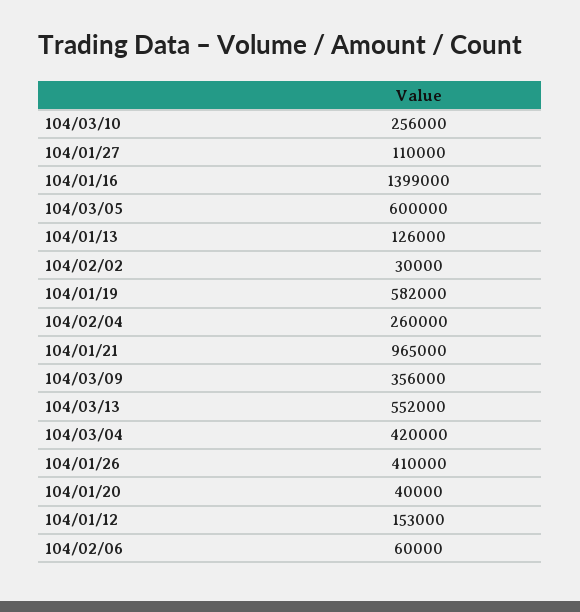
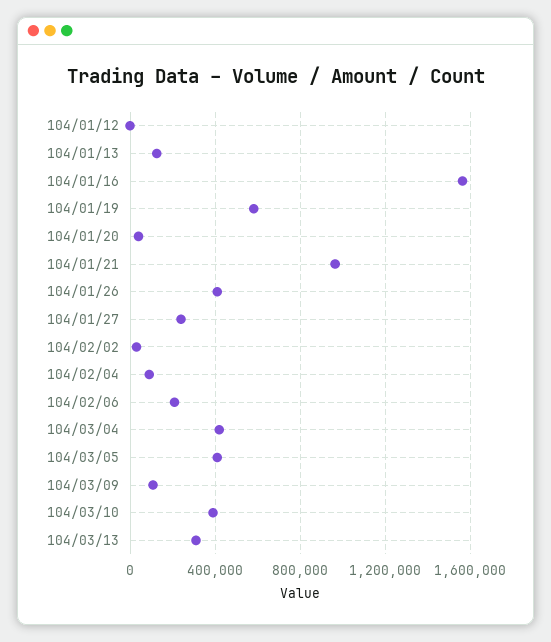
104/03/10: 256000 -> 400000
104/01/27: 110000 -> 250000
104/01/16: 1399000 -> 1550000
104/03/05: 600000 -> 400000
104/02/04: 260000 -> 100000
104/03/09: 356000 -> 100000
104/03/13: 552000 -> 300000
104/01/12: 153000 -> 0
104/02/06: 60000 -> 200000

